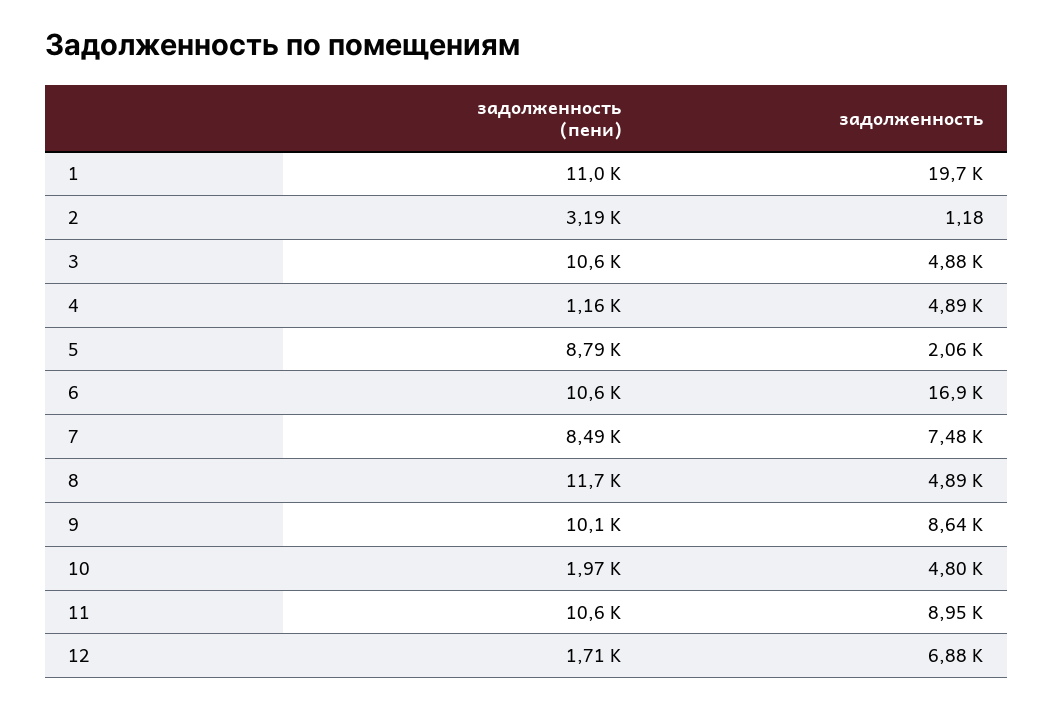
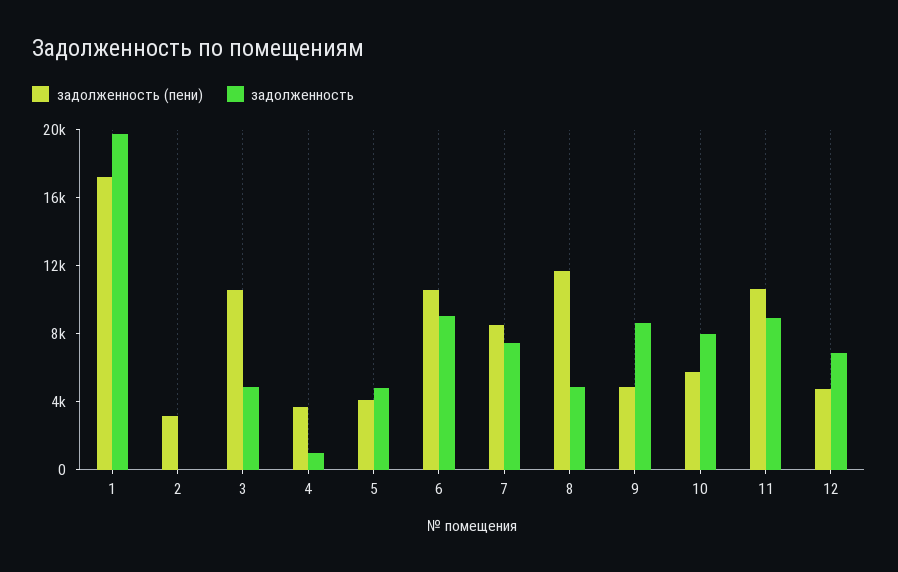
задолженность (пени), 1: 11000 -> 17000
задолженность (пени), 4: 1160 -> 4000
задолженность, 4: 4890 -> 1000
задолженность (пени), 5: 8790 -> 4000
задолженность, 5: 2060 -> 5000
задолженность, 6: 16900 -> 9000
задолженность (пени), 9: 10100 -> 5000
задолженность (пени), 10: 1970 -> 6000
задолженность, 10: 4800 -> 8000
задолженность (пени), 12: 1710 -> 5000

